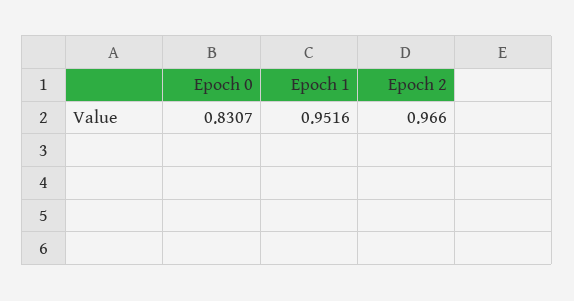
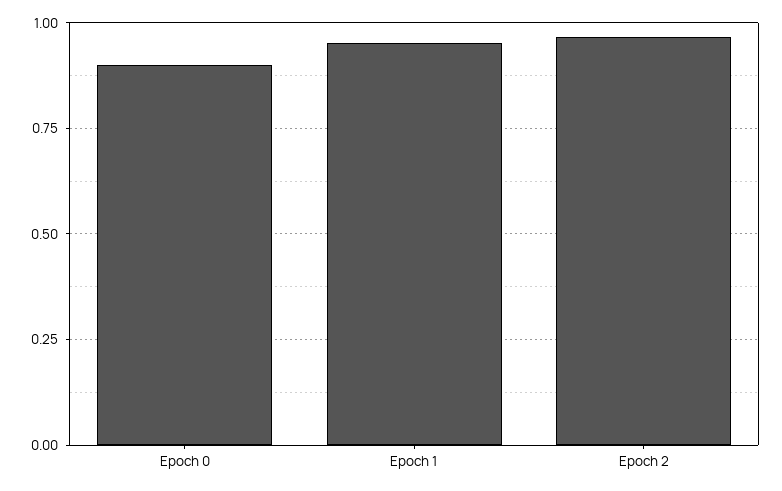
Epoch 0: 0.8307 -> 0.9

